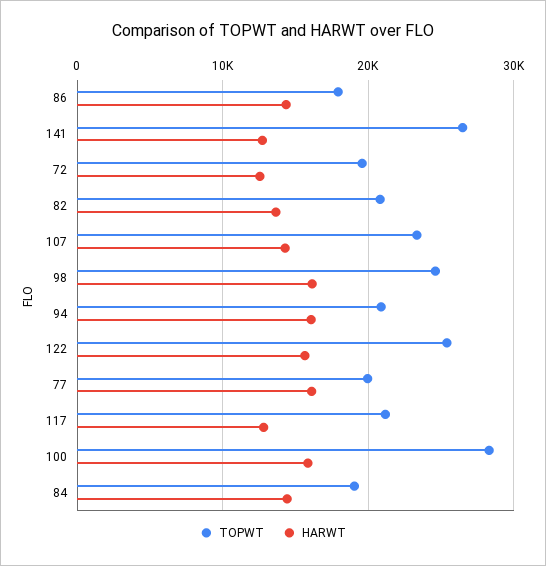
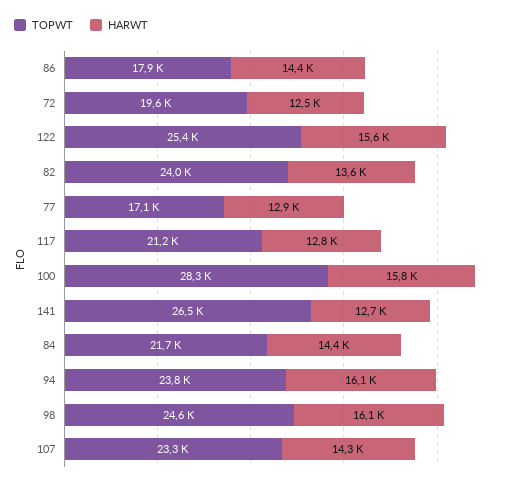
TOPWT, 82: 21000 -> 24000
TOPWT, 94: 21000 -> 23800
TOPWT, 77: 20000 -> 17100
HARWT, 77: 16000 -> 12900
TOPWT, 84: 19000 -> 21700

